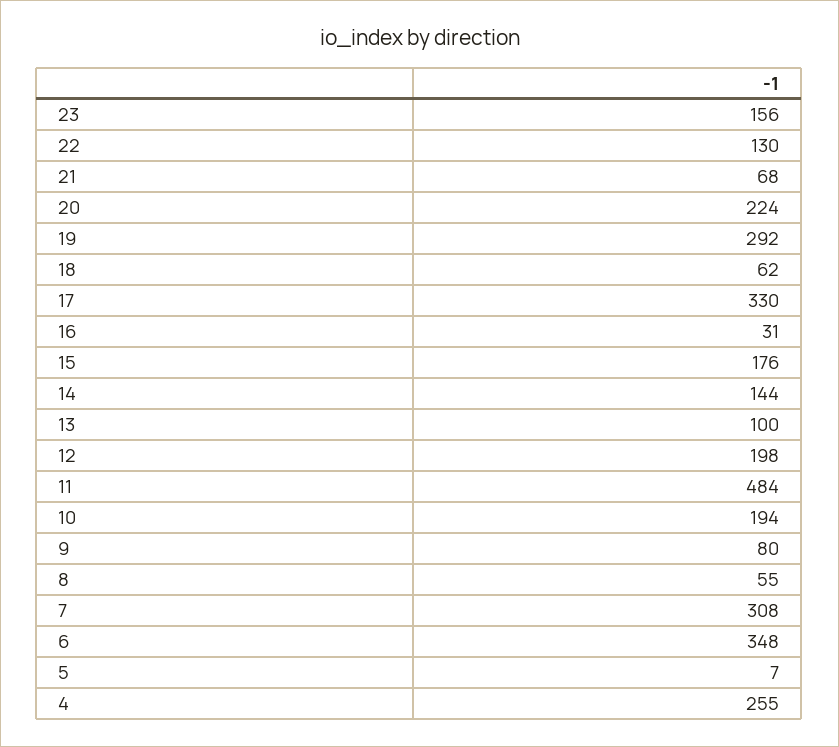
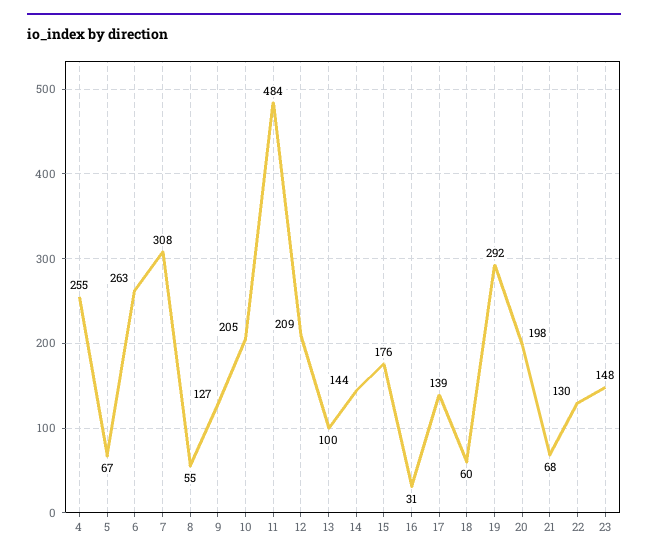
23: 156 -> 148
20: 224 -> 198
18: 62 -> 60
17: 330 -> 139
12: 198 -> 209
10: 194 -> 205
9: 80 -> 127
6: 348 -> 263
5: 7 -> 67

